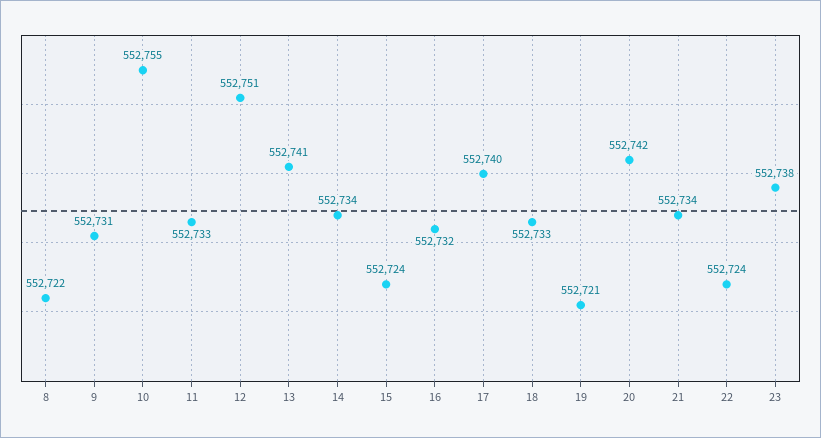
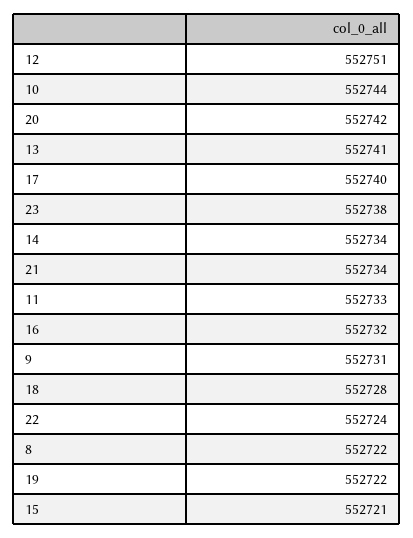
10: 552755 -> 552744
15: 552724 -> 552721
18: 552733 -> 552728
19: 552721 -> 552722

